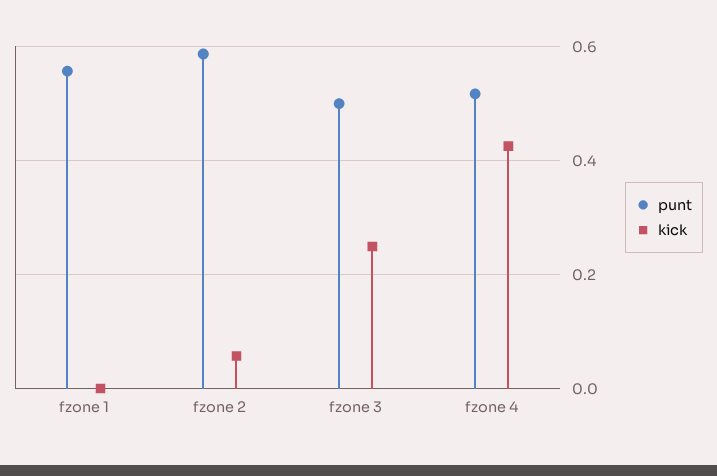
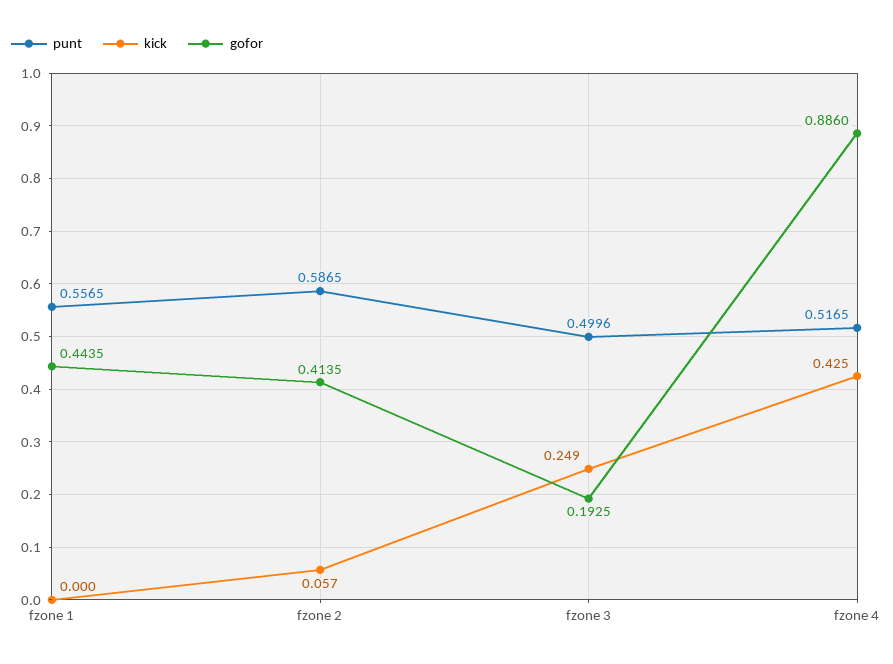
gofor, fzone 1: none -> 0.4435
gofor, fzone 2: none -> 0.4135
gofor, fzone 3: none -> 0.1925
gofor, fzone 4: none -> 0.886

